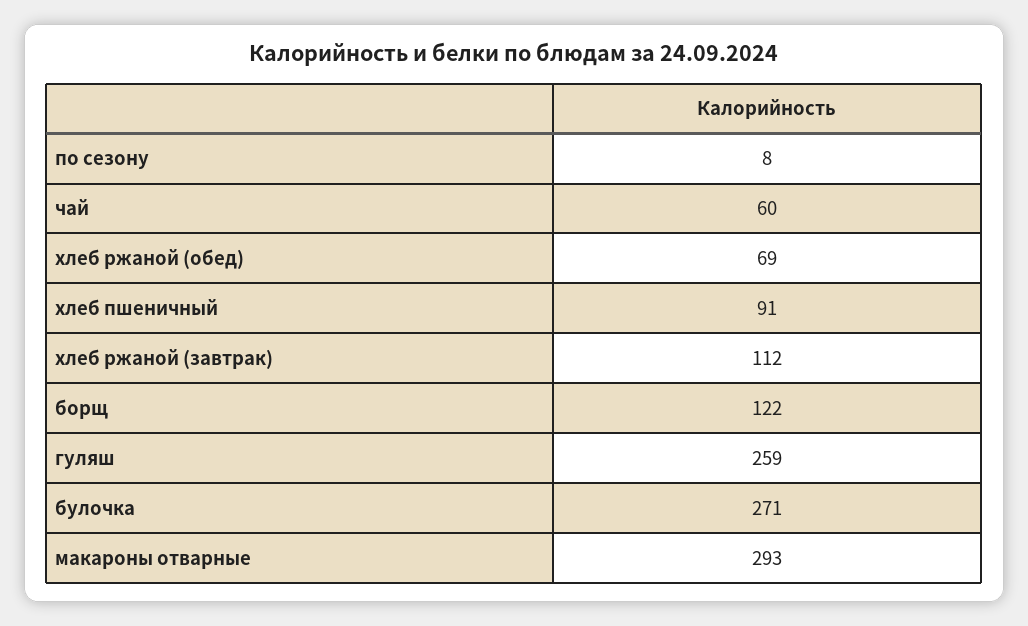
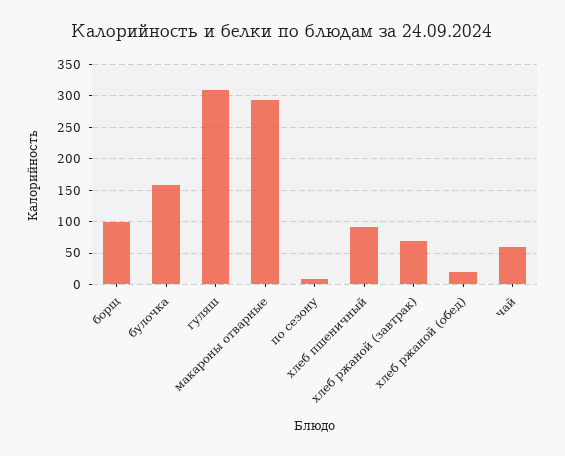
хлеб ржаной (обед): 69 -> 20
хлеб ржаной (завтрак): 112 -> 70
борщ: 122 -> 100
гуляш: 259 -> 310
булочка: 271 -> 160

